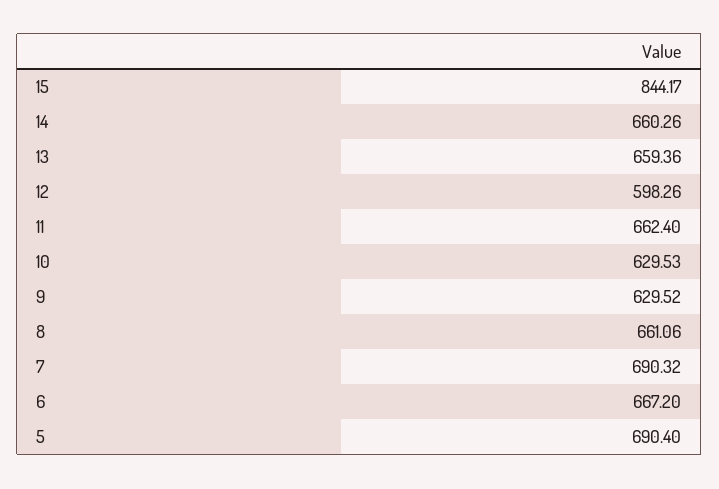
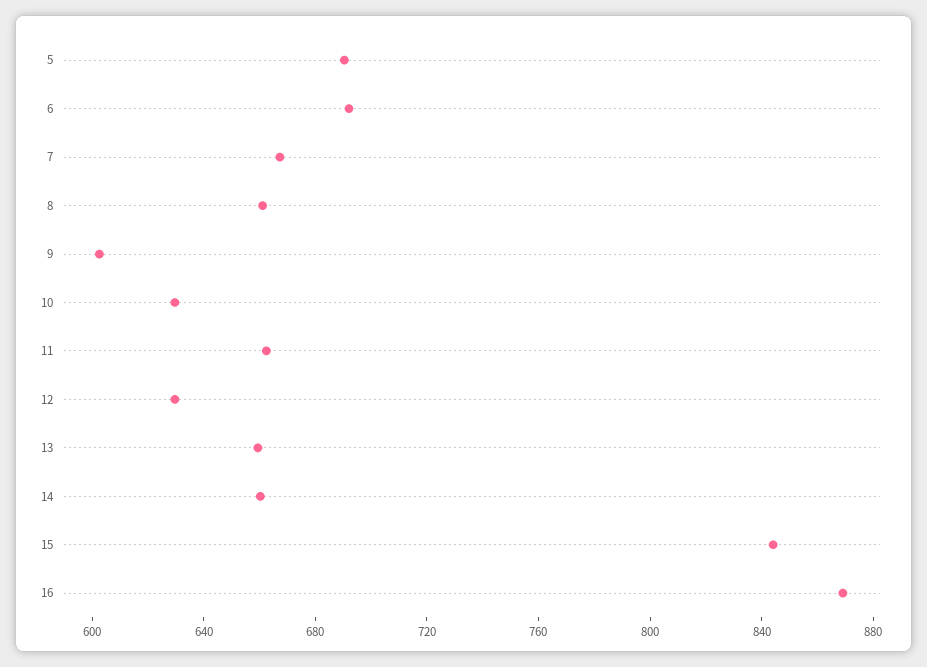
12: 598.26 -> 630
9: 629.52 -> 600
7: 690.32 -> 670
6: 667.2 -> 690
16: none -> 870

